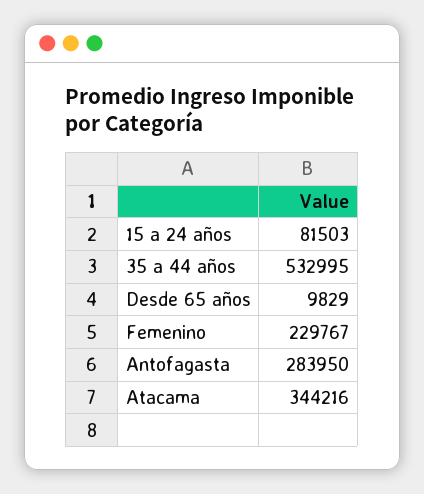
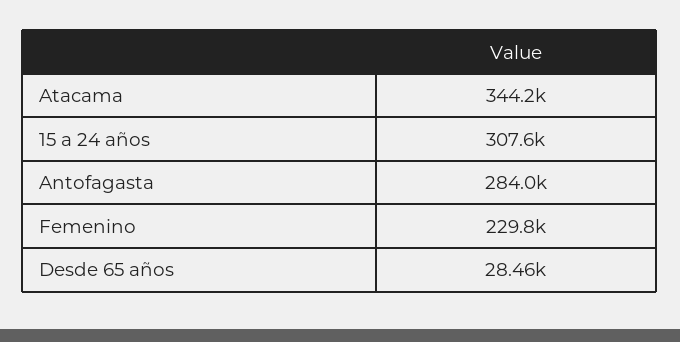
15 a 24 años: 81503 -> 307600
35 a 44 años: 532995 -> none
Desde 65 años: 9829 -> 28460

